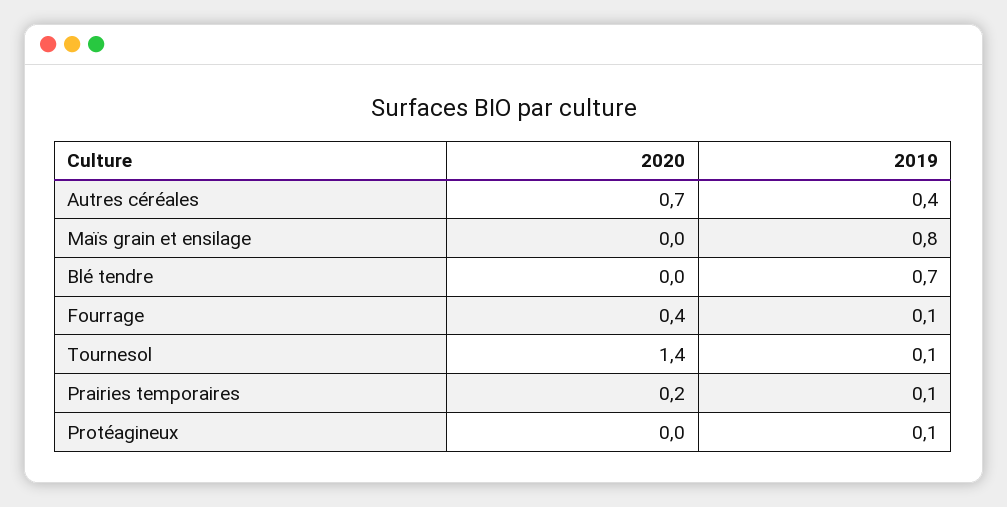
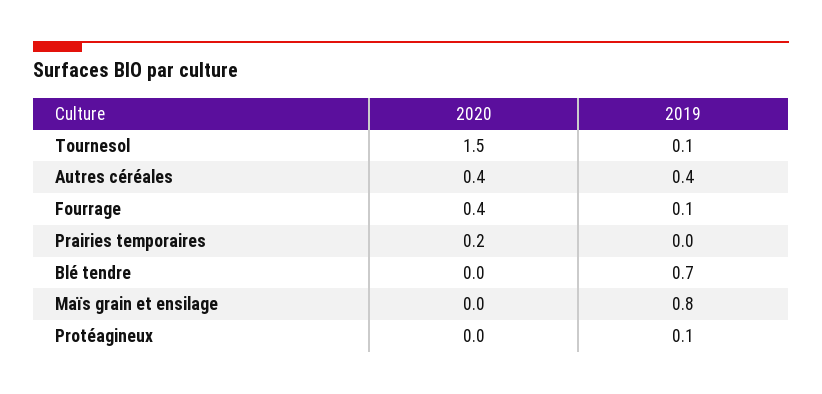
2020, Autres céréales: 0.7 -> 0.4
2020, Tournesol: 1.4 -> 1.5
2019, Prairies temporaires: 0.1 -> 0

